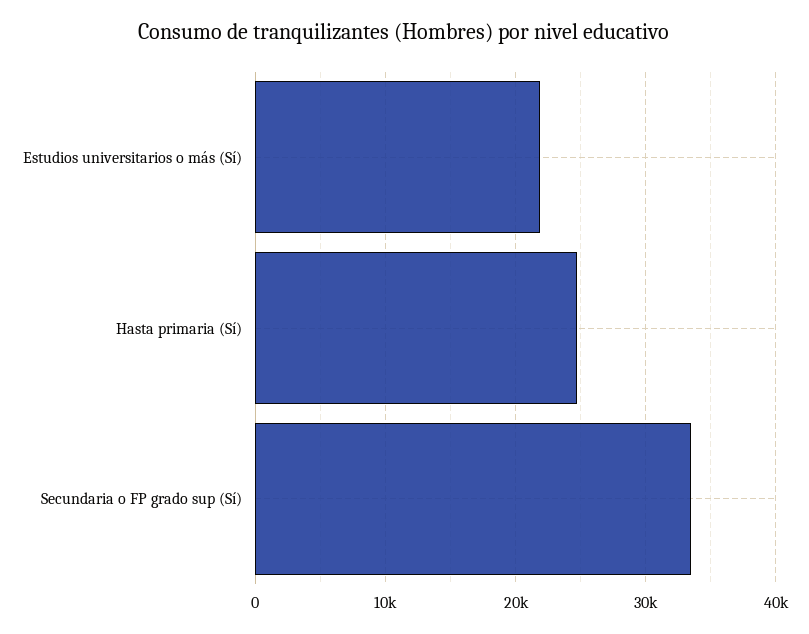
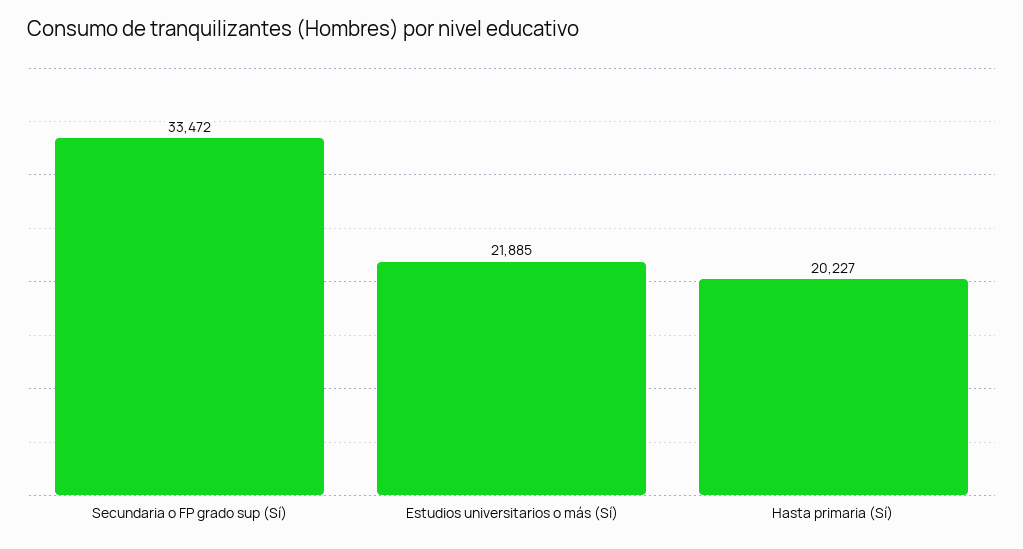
Hasta primaria (Sí): 25000 -> 20227

